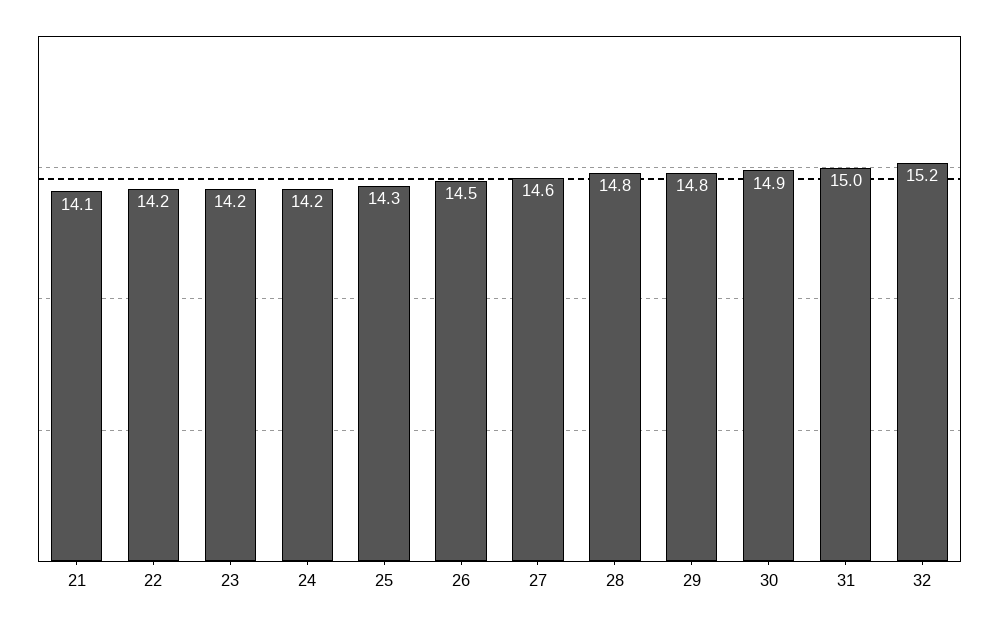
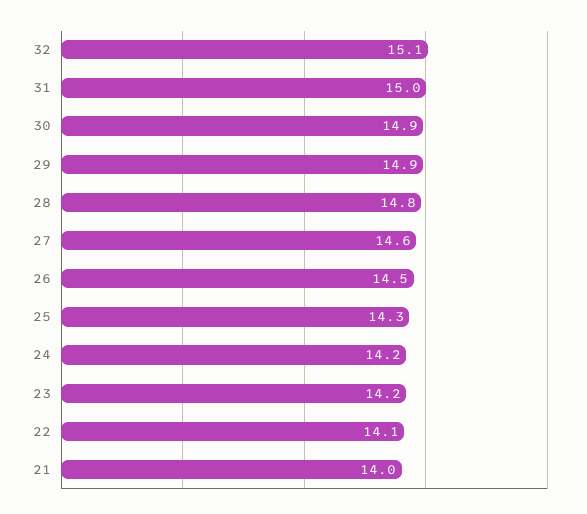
21: 14.1 -> 14
22: 14.2 -> 14.1
29: 14.8 -> 14.9
32: 15.2 -> 15.1

